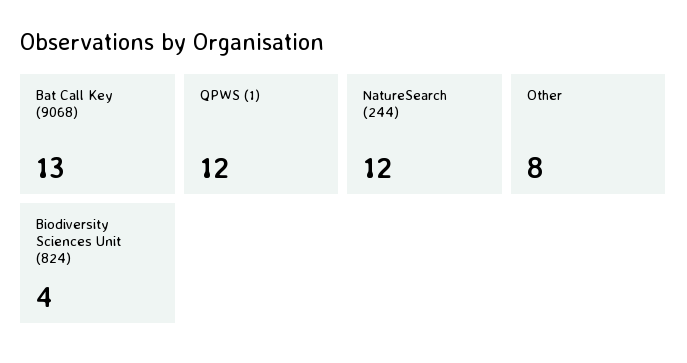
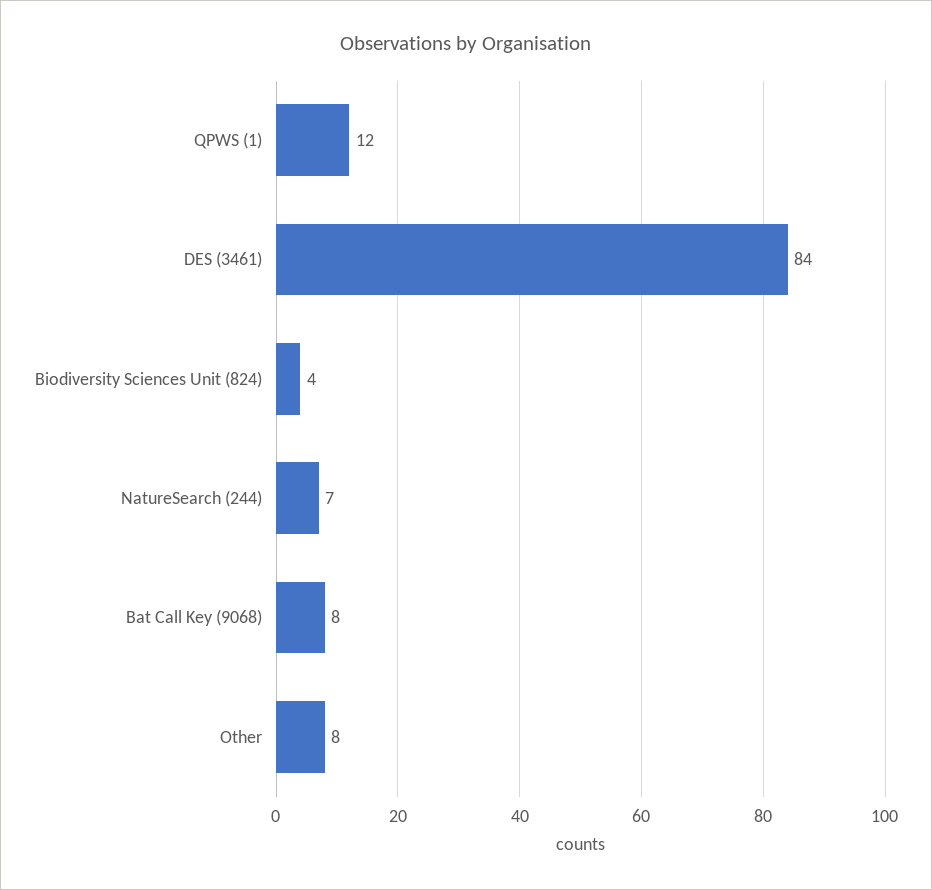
Bat Call Key (9068): 13 -> 8
NatureSearch (244): 12 -> 7
DES (3461): none -> 84

